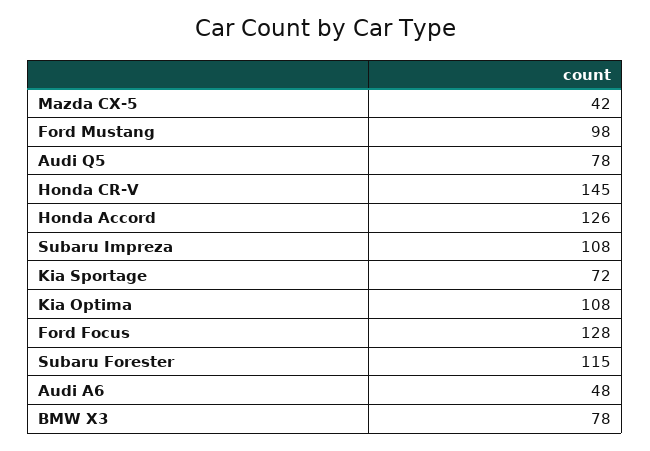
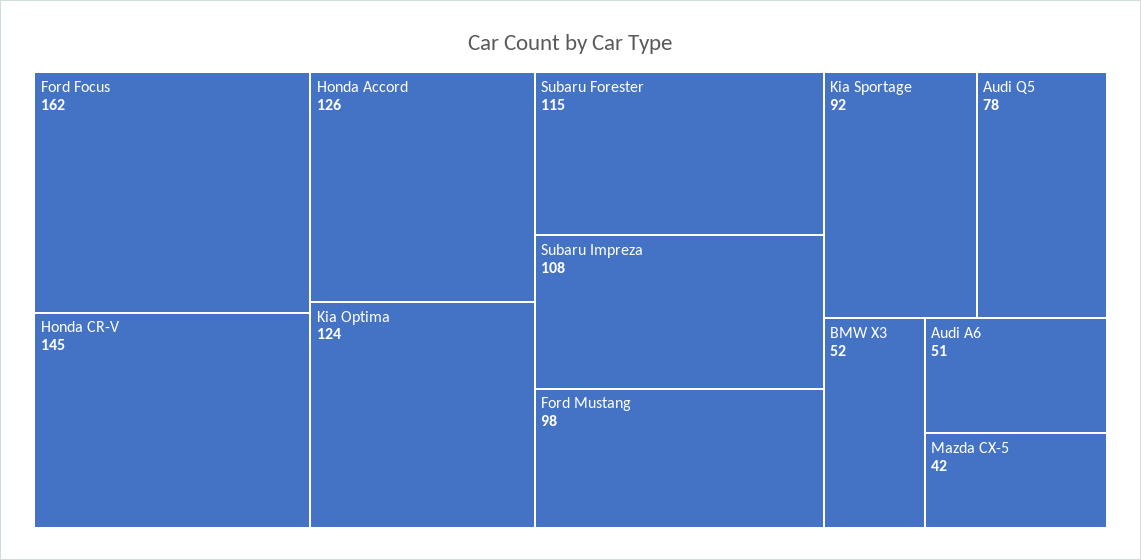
Kia Sportage: 72 -> 92
Kia Optima: 108 -> 124
Ford Focus: 128 -> 162
Audi A6: 48 -> 51
BMW X3: 78 -> 52

